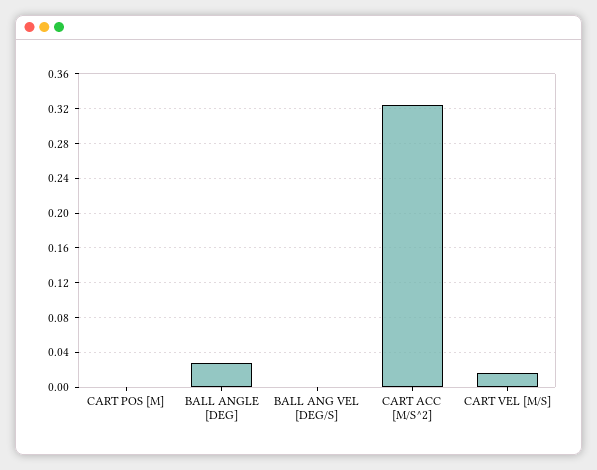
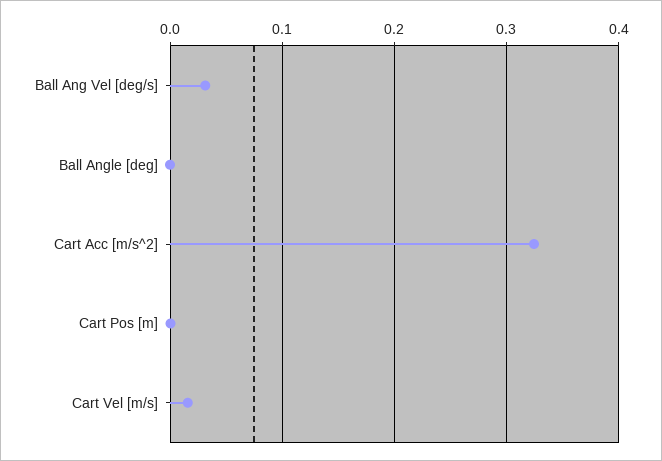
BALL ANGLE [DEG]: 0.03 -> 0
BALL ANG VEL [DEG/S]: 0 -> 0.03

